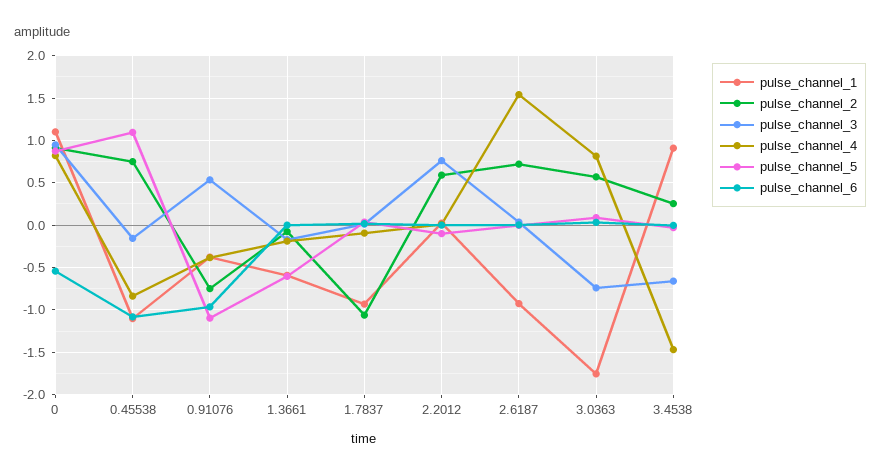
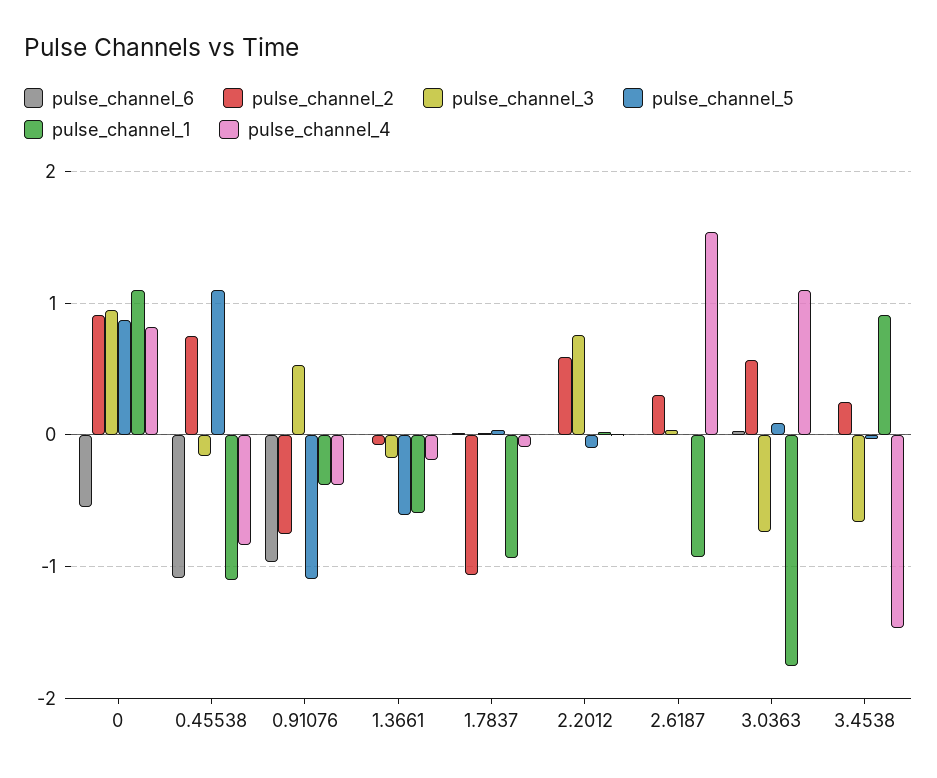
pulse_channel_2, 2.6187: 0.7 -> 0.3
pulse_channel_4, 3.0363: 0.8 -> 1.1

